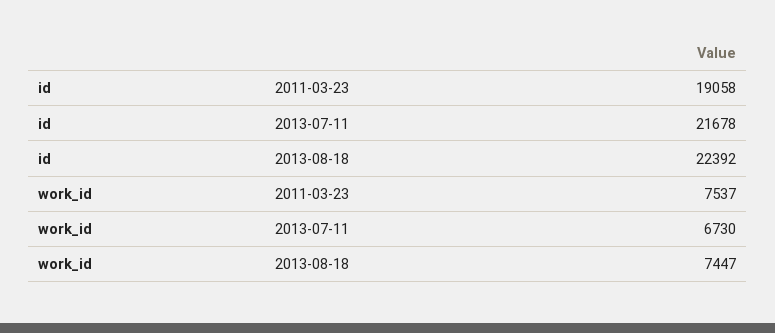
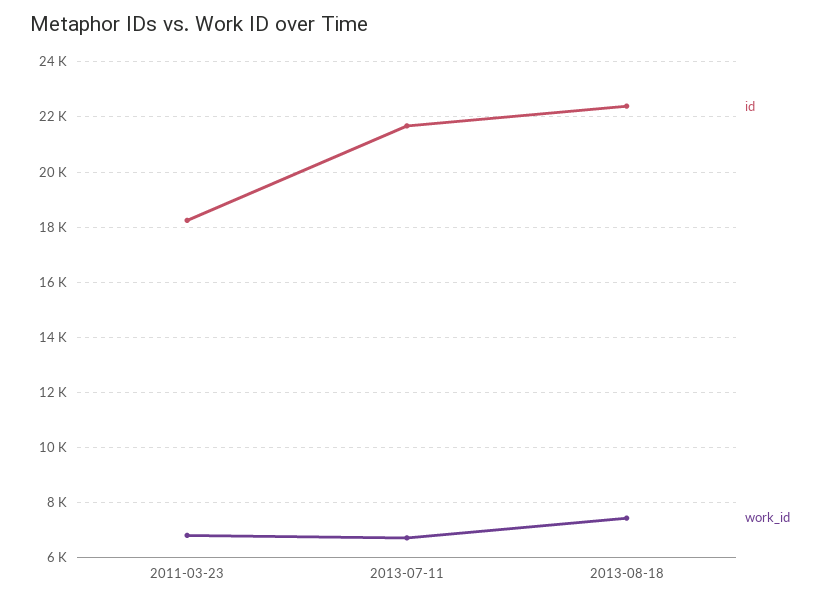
id, 2011-03-23: 19058 -> 18250
work_id, 2011-03-23: 7537 -> 6750

